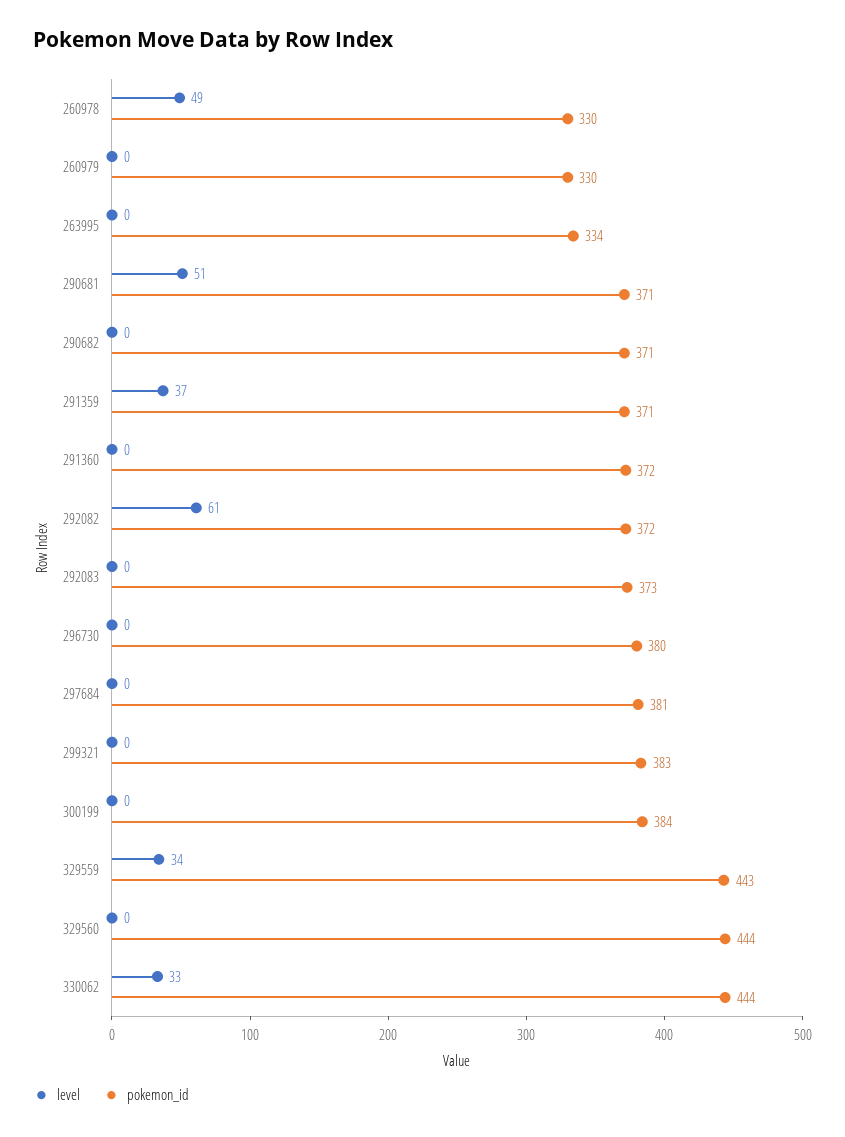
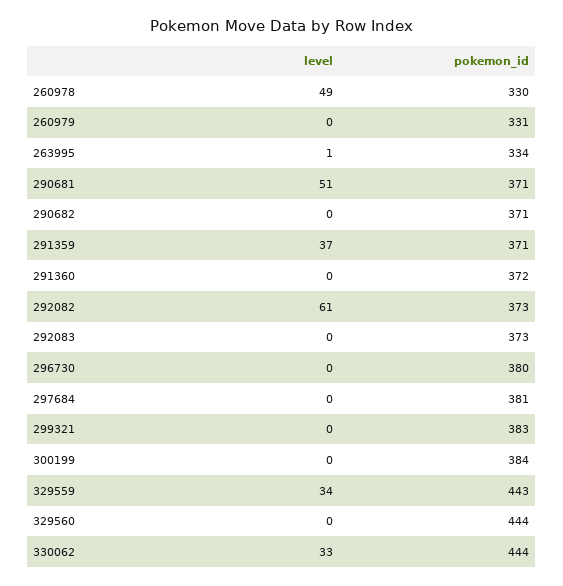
pokemon_id, 260979: 330 -> 331
level, 263995: 0 -> 1
pokemon_id, 292082: 372 -> 373

